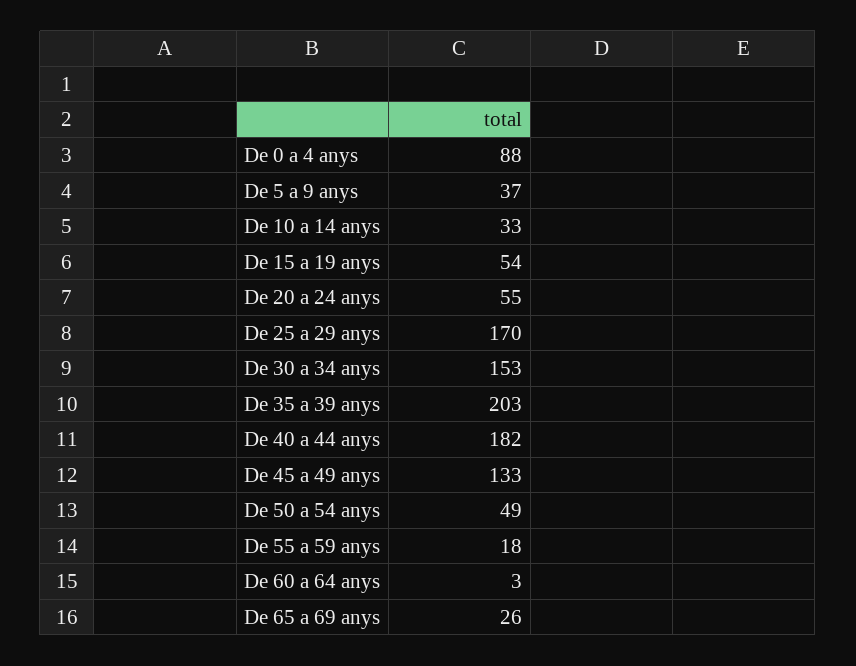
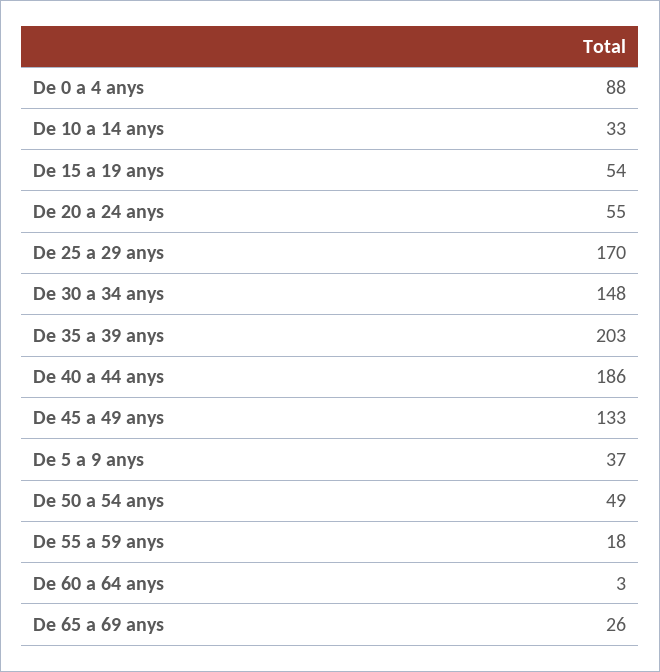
De 30 a 34 anys: 153 -> 148
De 40 a 44 anys: 182 -> 186

